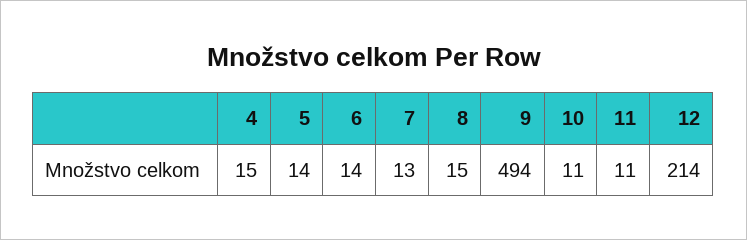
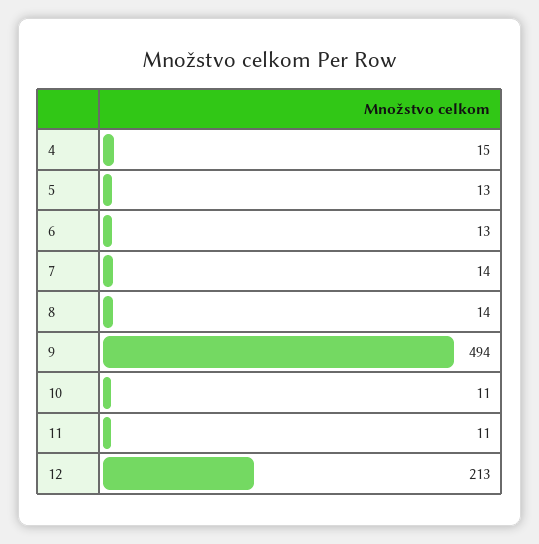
5: 14 -> 13
6: 14 -> 13
7: 13 -> 14
8: 15 -> 14
12: 214 -> 213

